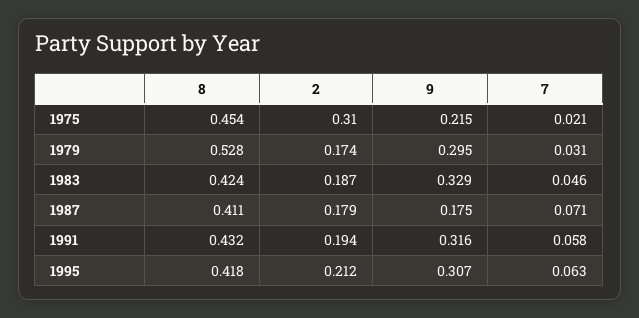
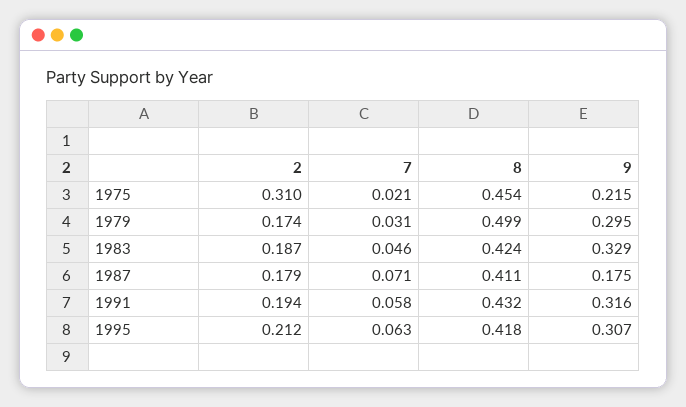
8, 1979: 0.528 -> 0.499

